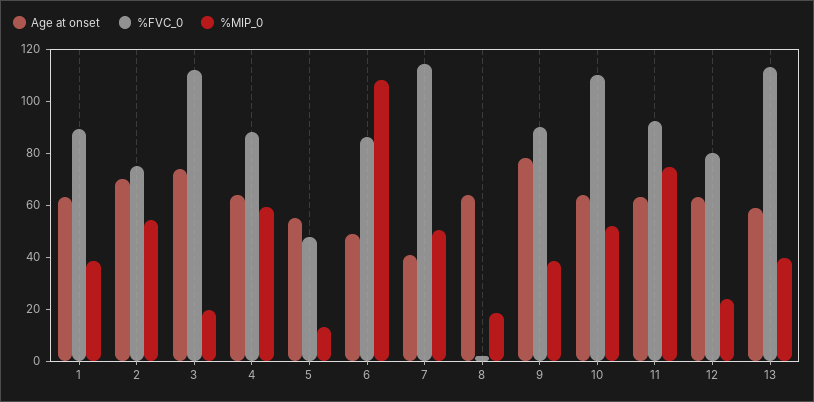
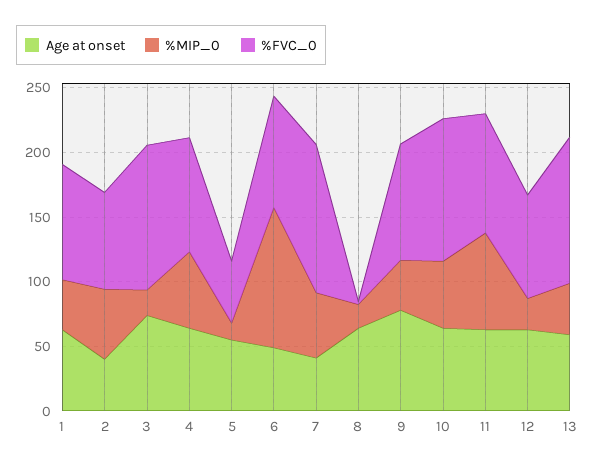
Age at onset, 2: 70 -> 40

